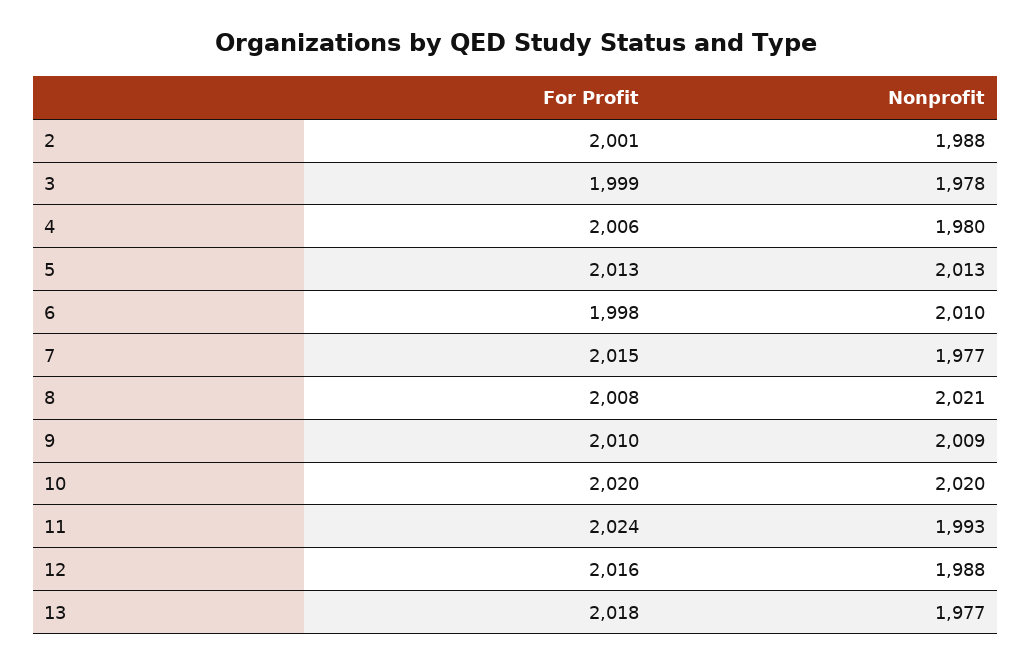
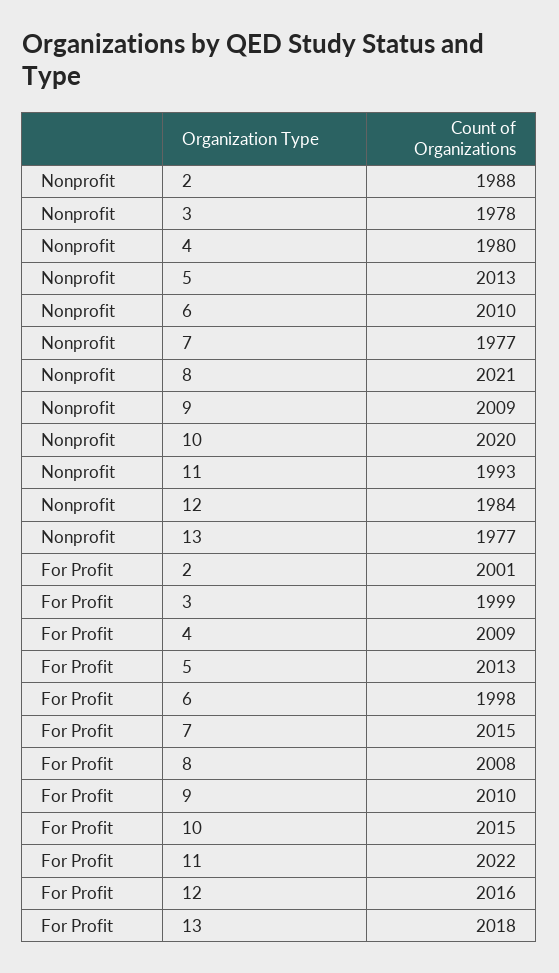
For Profit, 4: 2006 -> 2009
For Profit, 10: 2020 -> 2015
For Profit, 11: 2024 -> 2022
Nonprofit, 12: 1988 -> 1984

